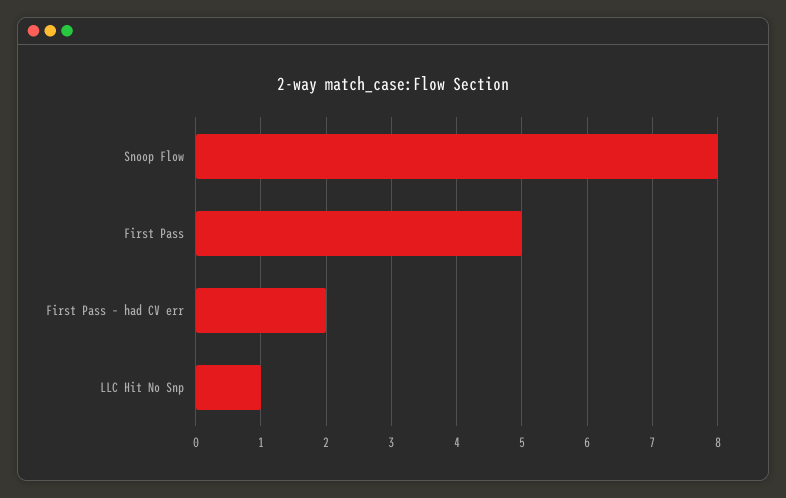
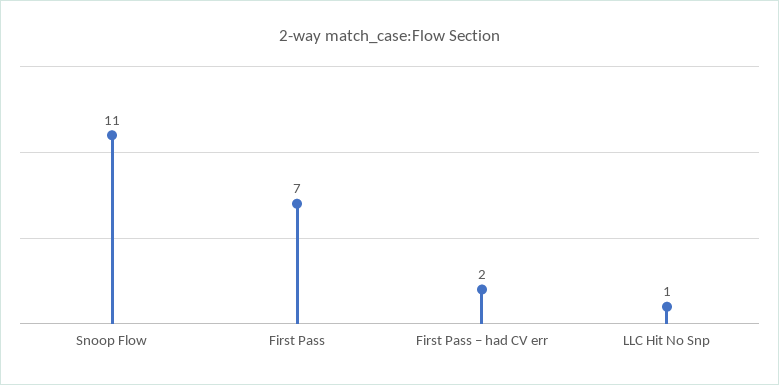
Snoop Flow: 8 -> 11
First Pass: 5 -> 7

